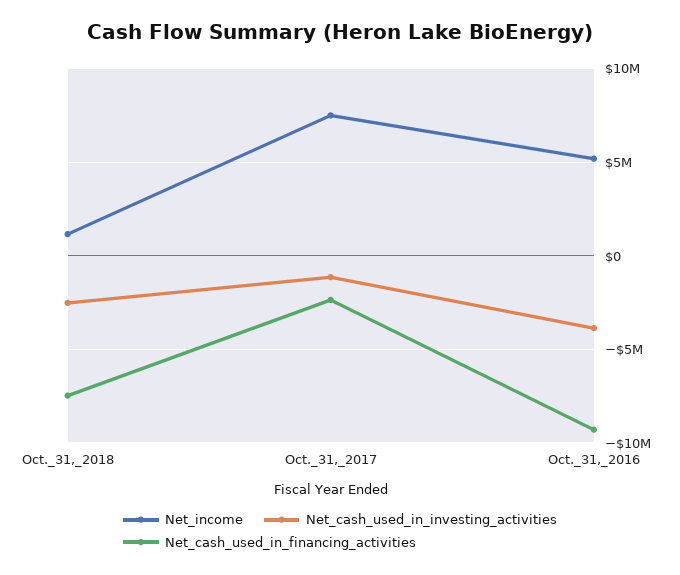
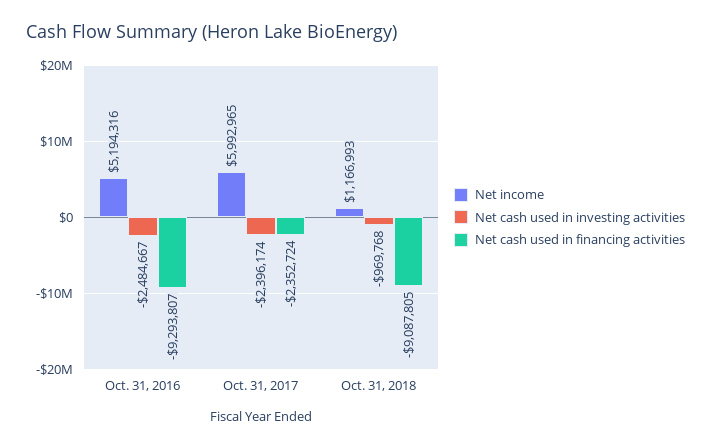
Net_cash_used_in_investing_activities, Oct._31,_2018: -2500000 -> -969768
Net_cash_used_in_financing_activities, Oct._31,_2018: -7500000 -> -9087805
Net_income, Oct._31,_2017: 7500000 -> 5992965
Net_cash_used_in_investing_activities, Oct._31,_2017: -1000000 -> -2396174
Net_cash_used_in_investing_activities, Oct._31,_2016: -4000000 -> -2484667

